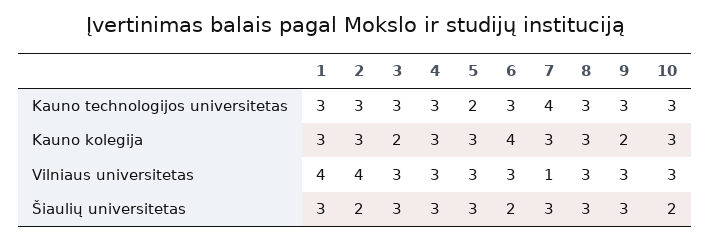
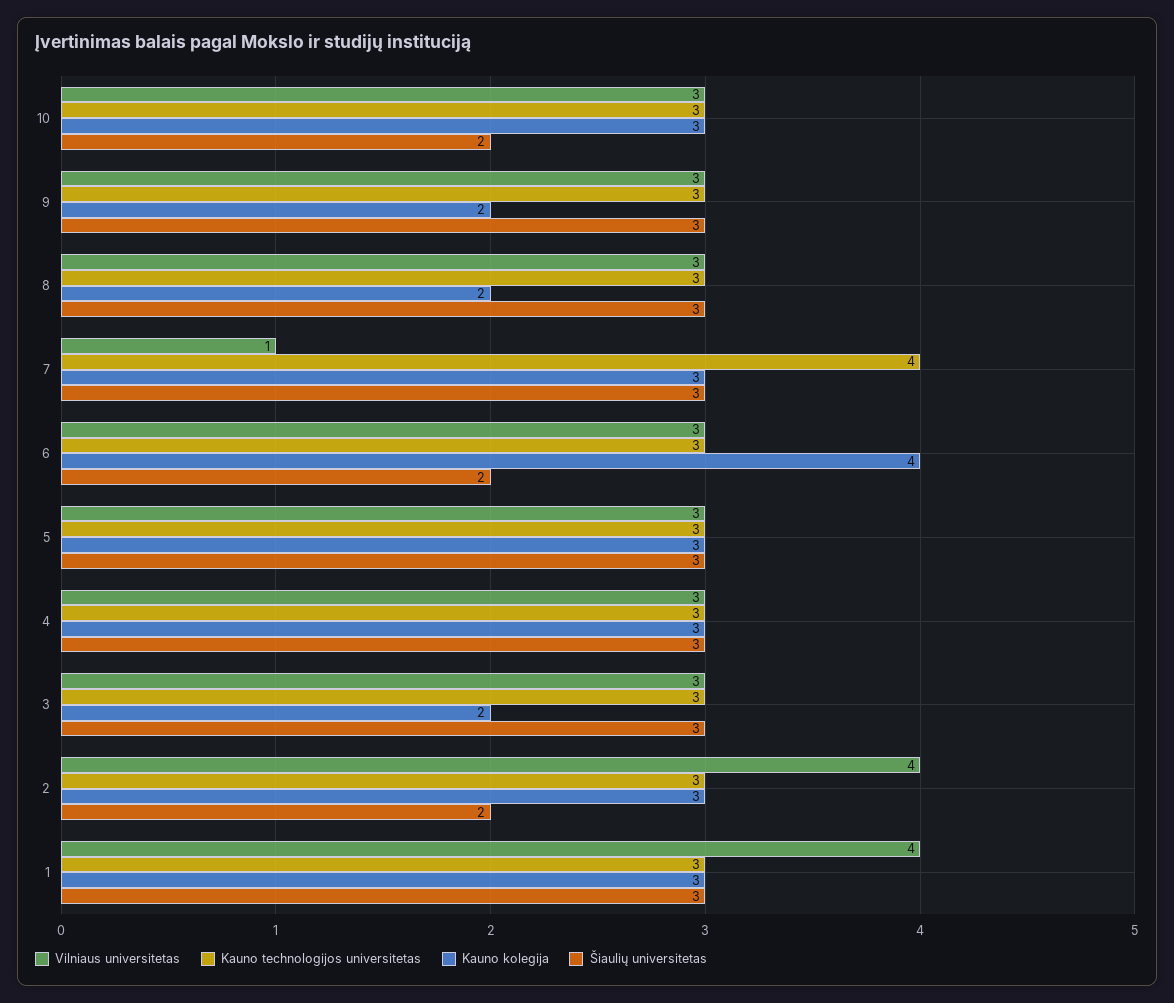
Kauno technologijos universitetas, 5: 2 -> 3
Kauno kolegija, 8: 3 -> 2

